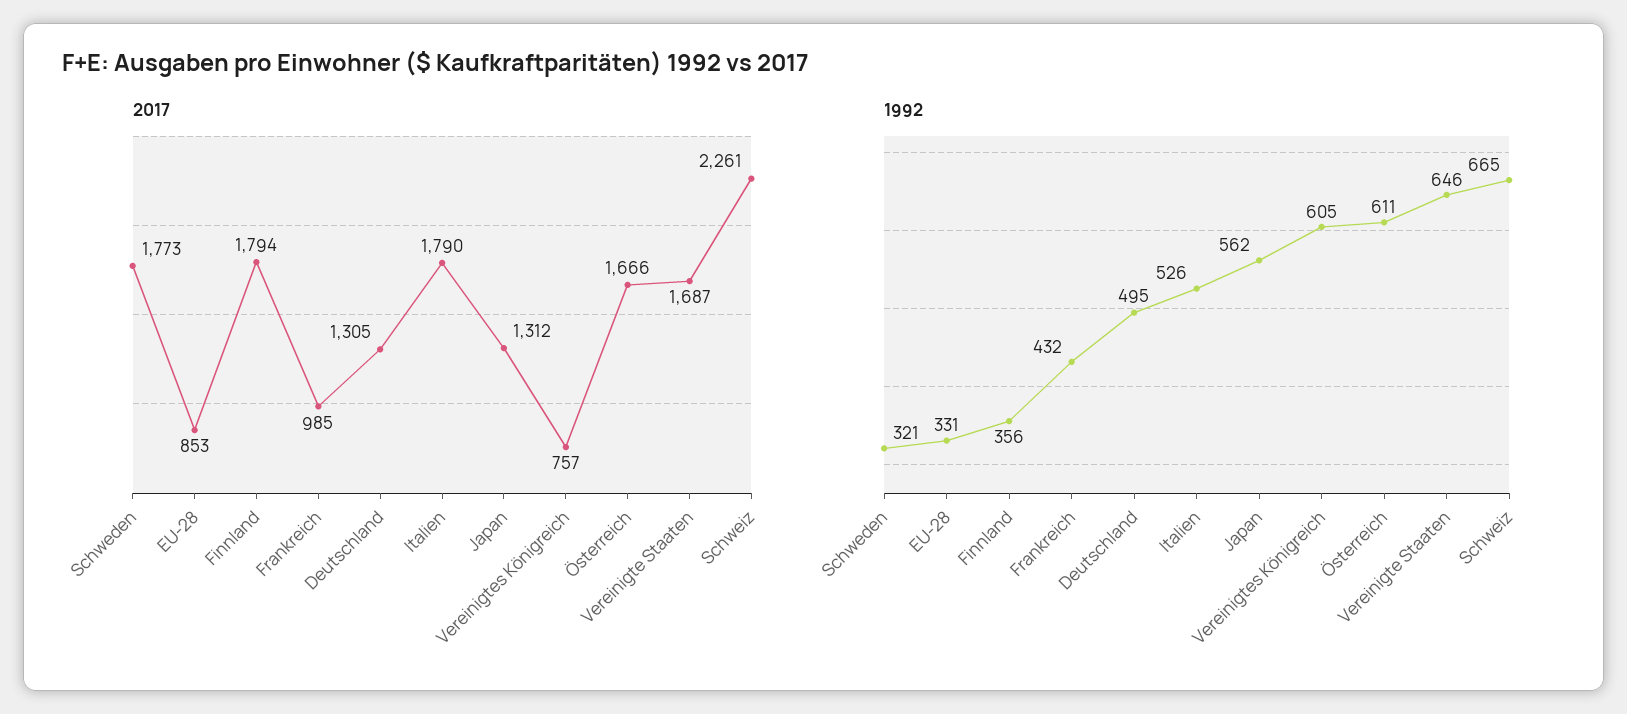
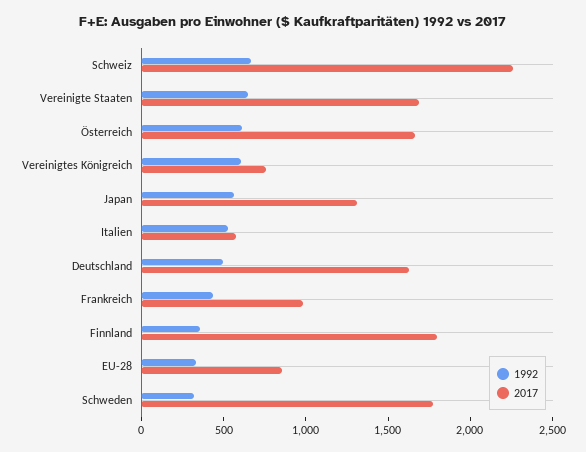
2017, Deutschland: 1305 -> 1600
2017, Italien: 1790 -> 600

